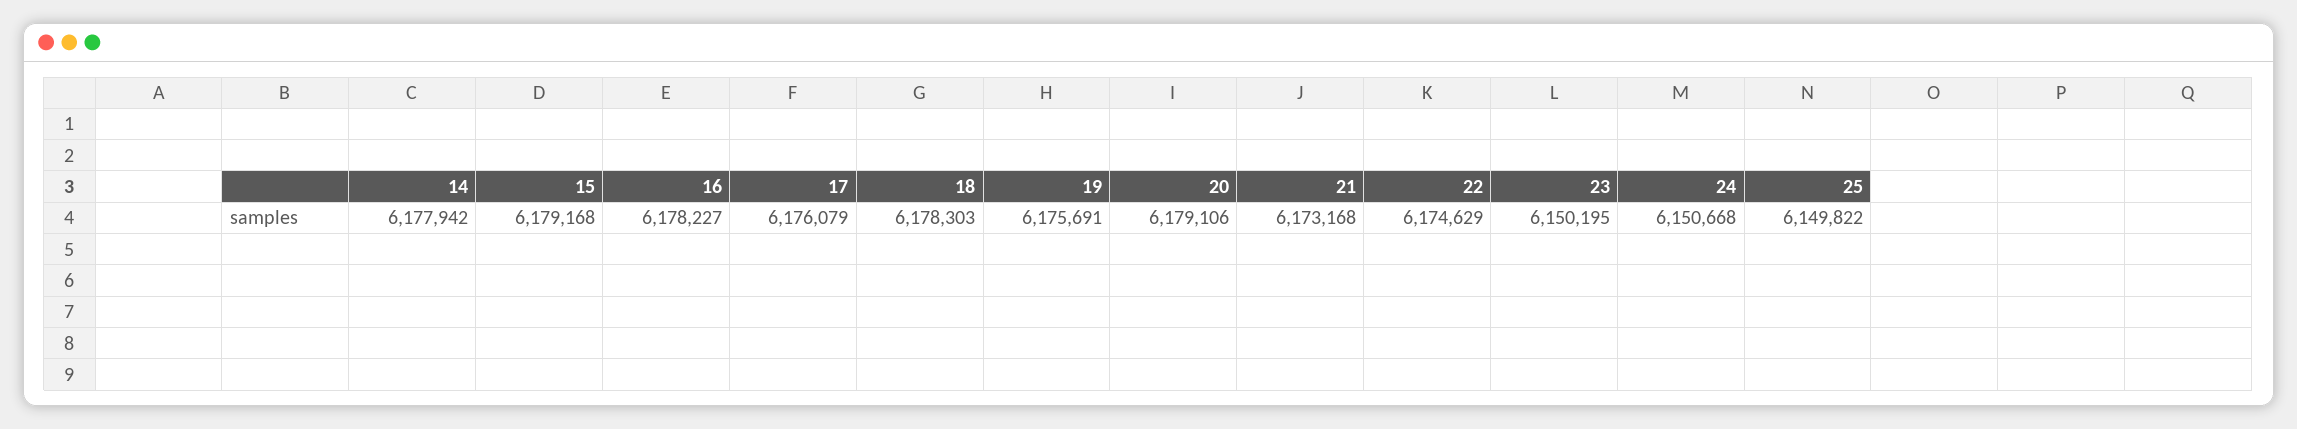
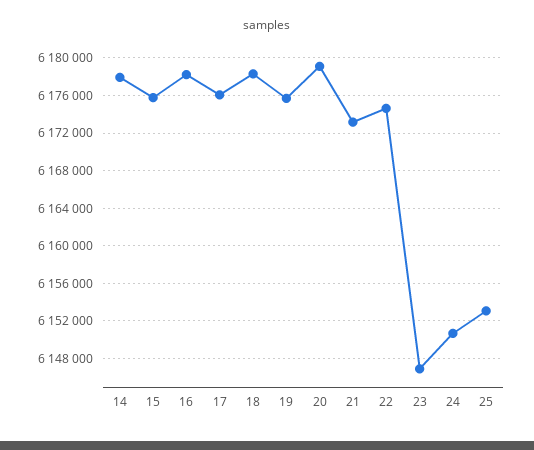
15: 6179168 -> 6176000
23: 6150195 -> 6147000
25: 6149822 -> 6153000

